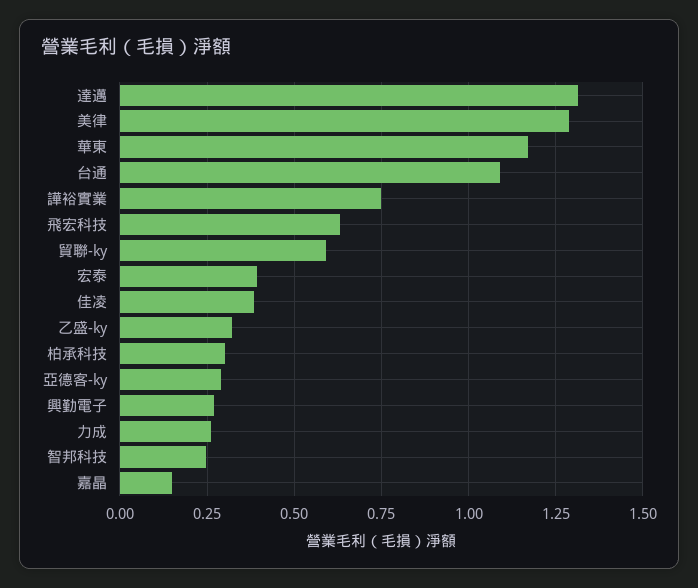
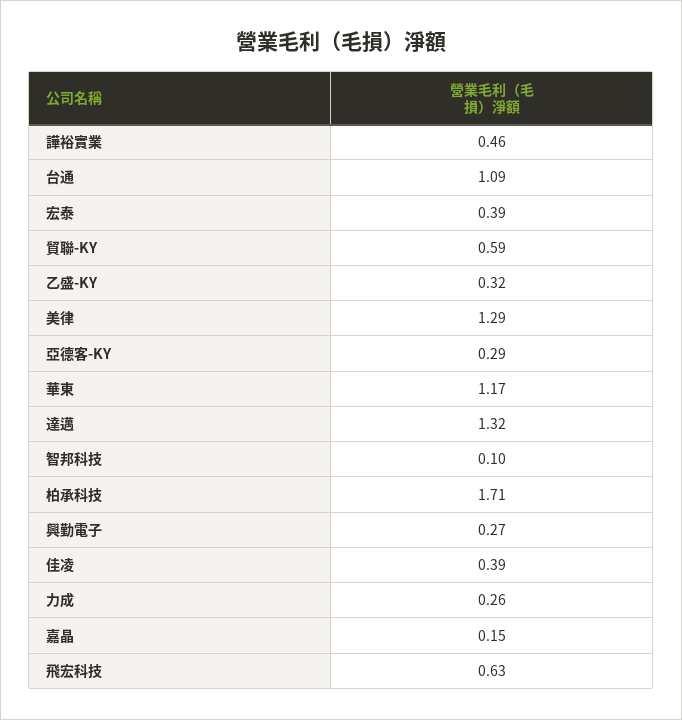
譁裕實業: 0.75 -> 0.46
柏承科技: 0.3 -> 1.71
智邦科技: 0.25 -> 0.1

